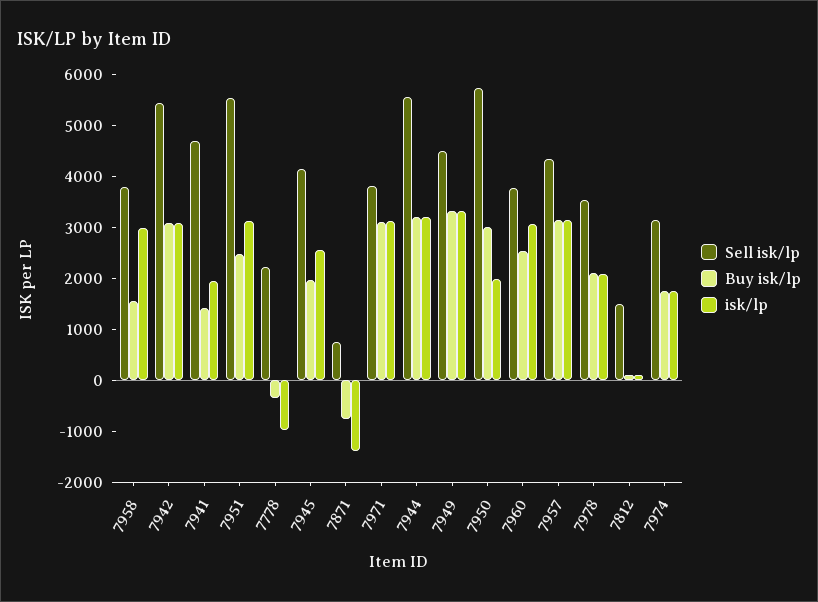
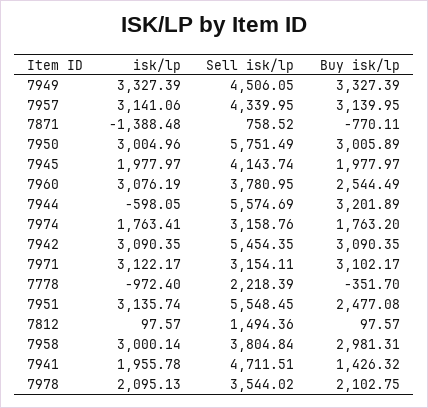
Buy isk/lp, 7958: 1600 -> 2981.31
isk/lp, 7945: 2600 -> 1977.97
Sell isk/lp, 7971: 3800 -> 3154.11
isk/lp, 7944: 3200 -> -598.05
isk/lp, 7950: 2000 -> 3004.96

